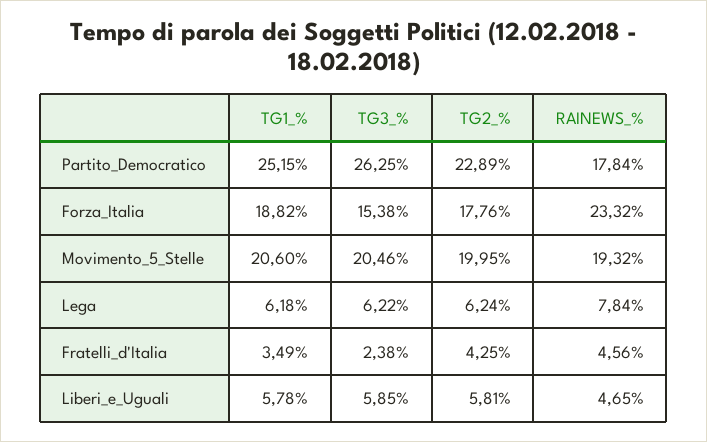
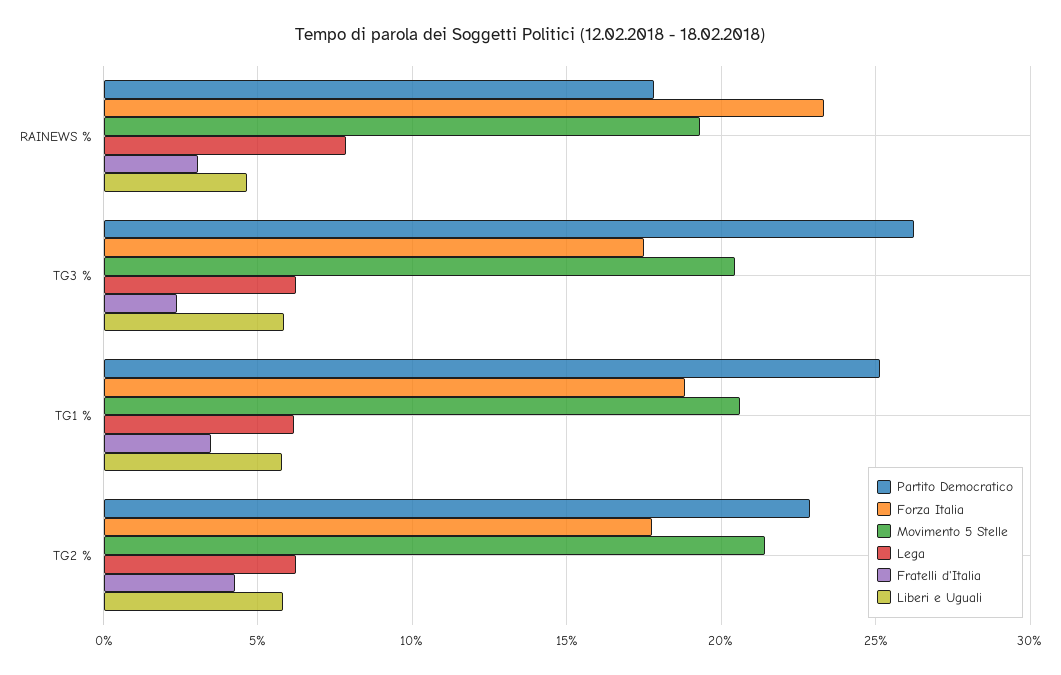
Forza_Italia, TG3_%: 15.38 -> 17.5
Movimento_5_Stelle, TG2_%: 19.95 -> 21.5
Fratelli_d'Italia, RAINEWS_%: 4.56 -> 3

